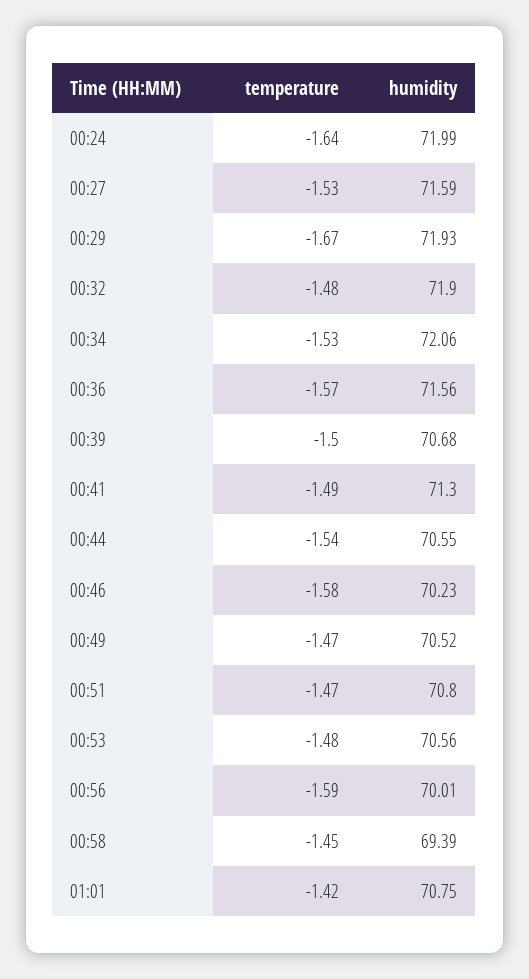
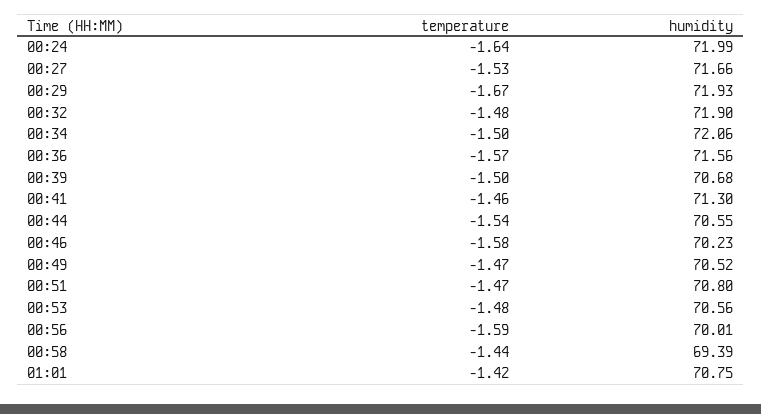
humidity, 00:27: 71.59 -> 71.66
temperature, 00:34: -1.53 -> -1.5
temperature, 00:41: -1.49 -> -1.46
temperature, 00:58: -1.45 -> -1.44

